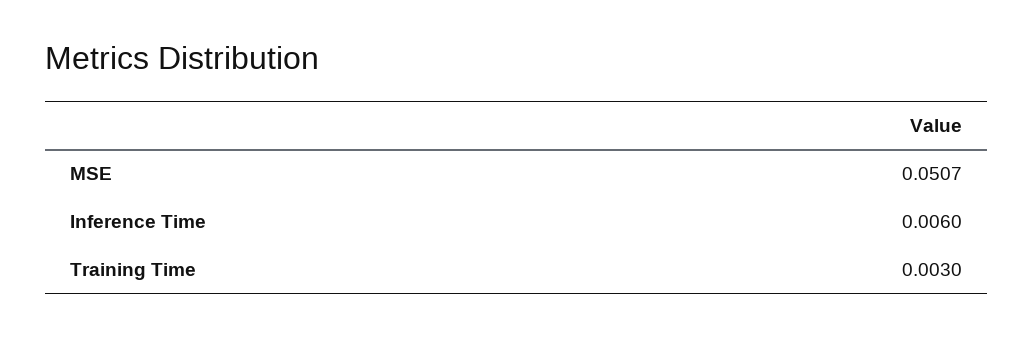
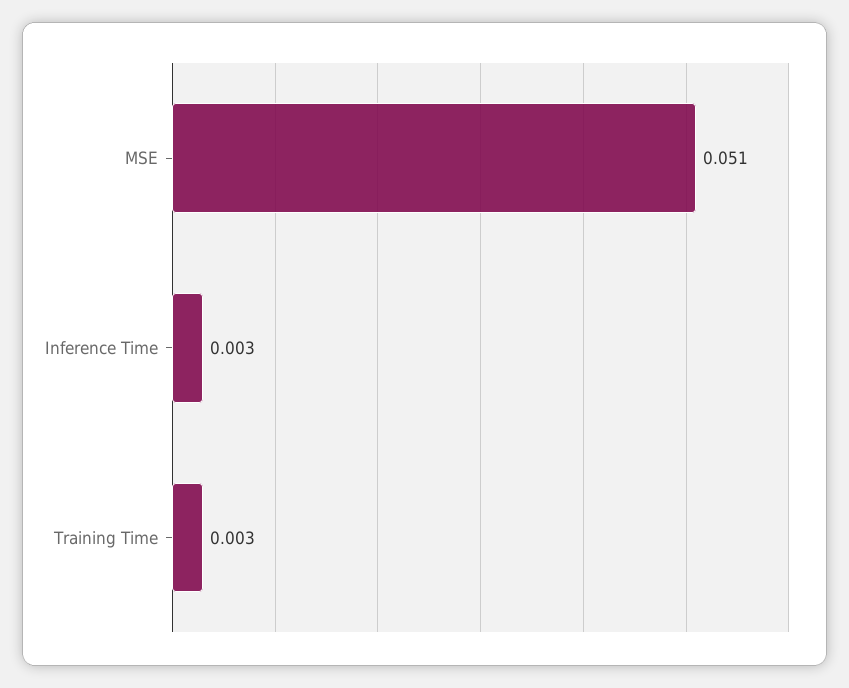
Inference Time: 0.006 -> 0.003

